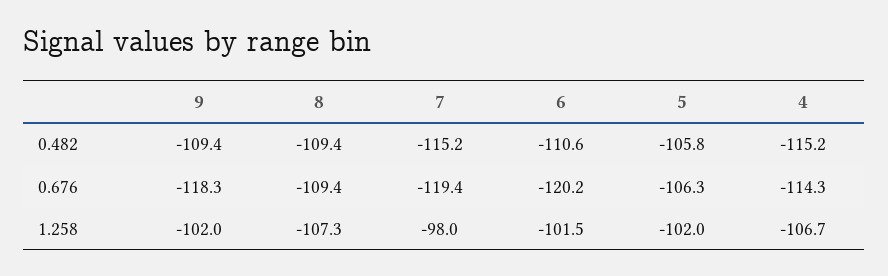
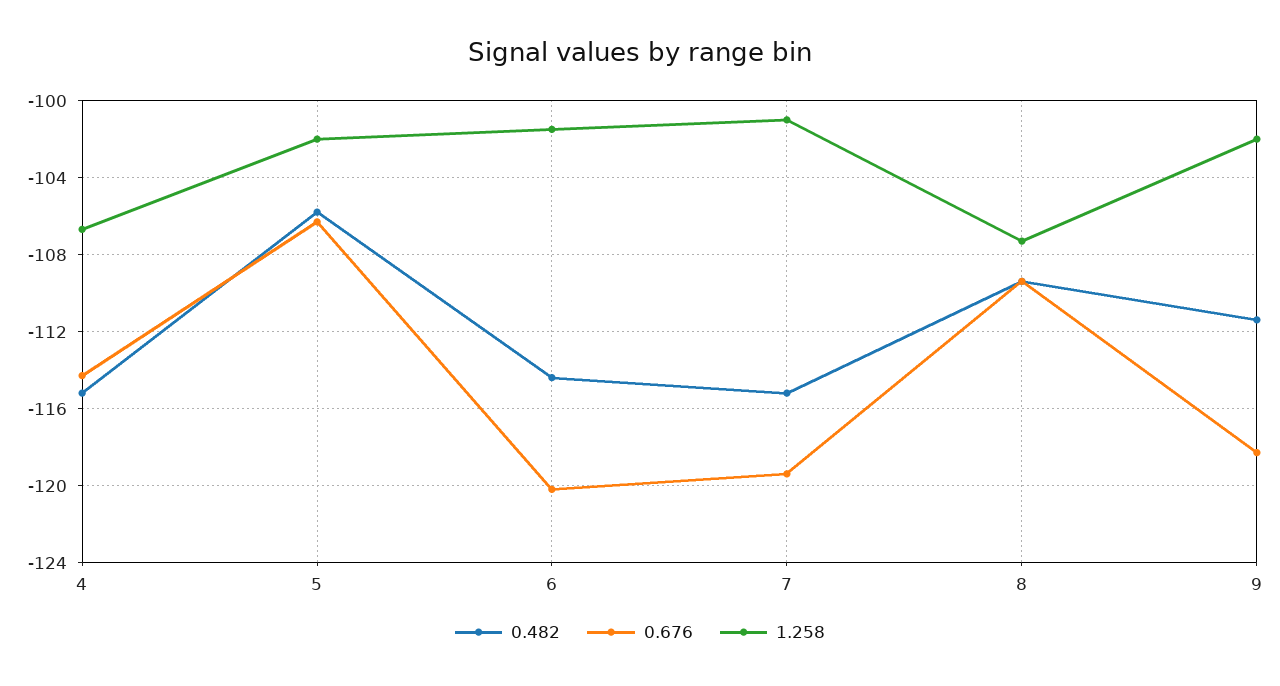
0.482, 9: -109.4 -> -111.5
0.482, 6: -110.6 -> -114.5
1.258, 7: -98 -> -101

